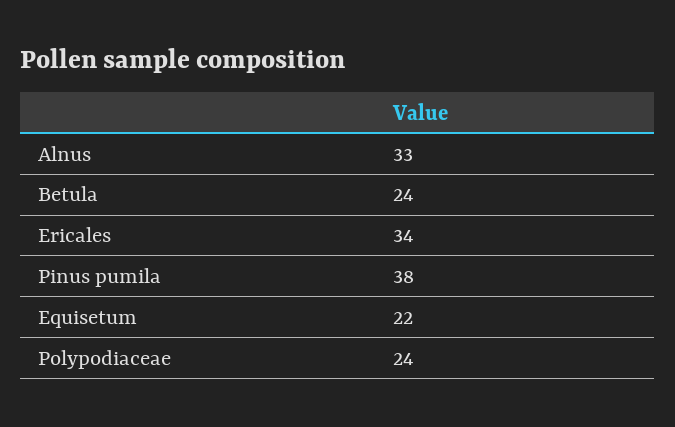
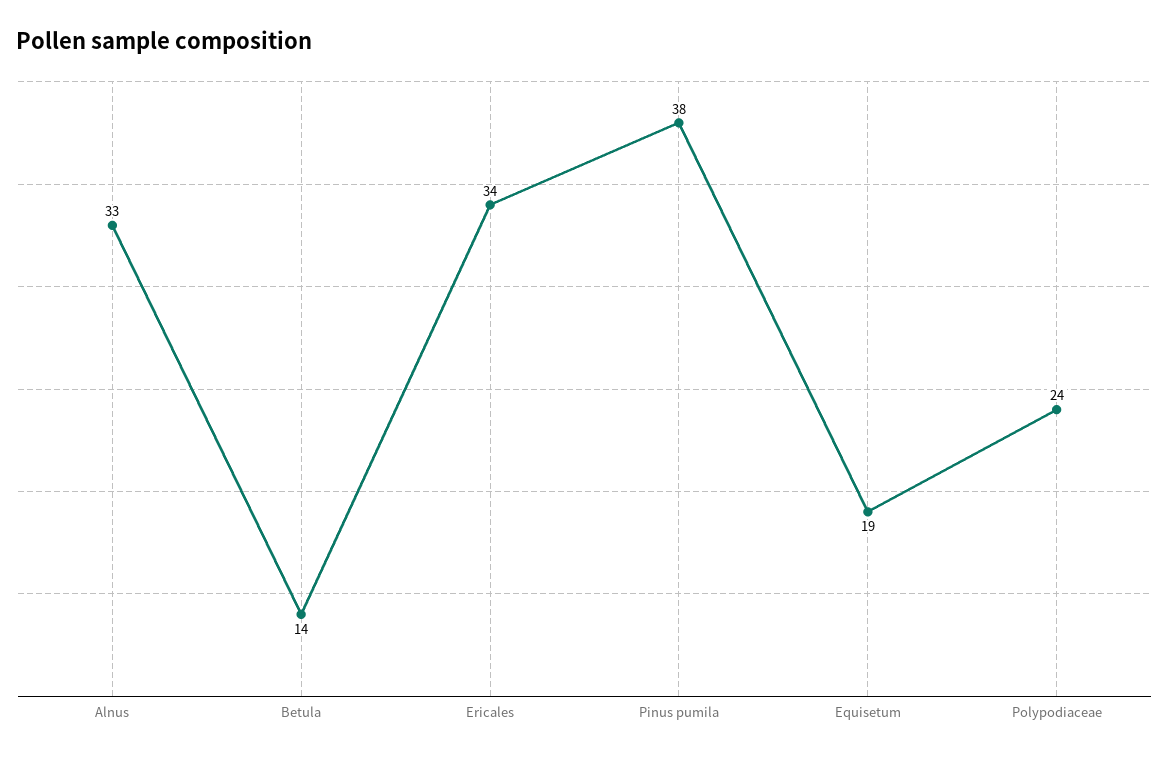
Betula: 24 -> 14
Equisetum: 22 -> 19

